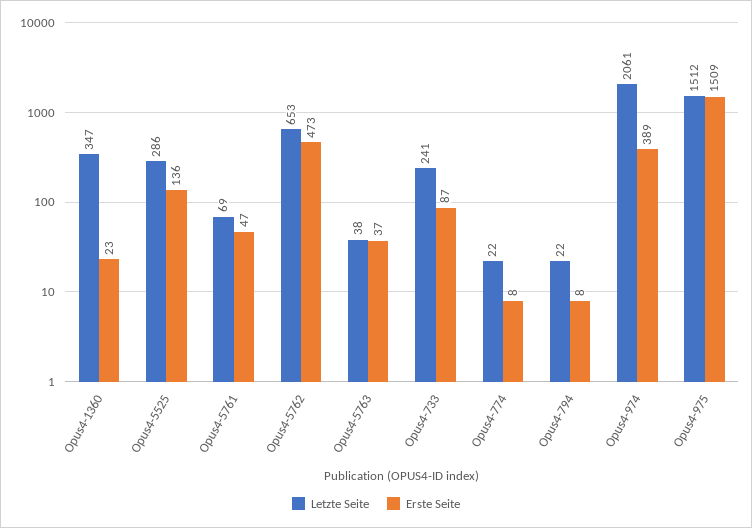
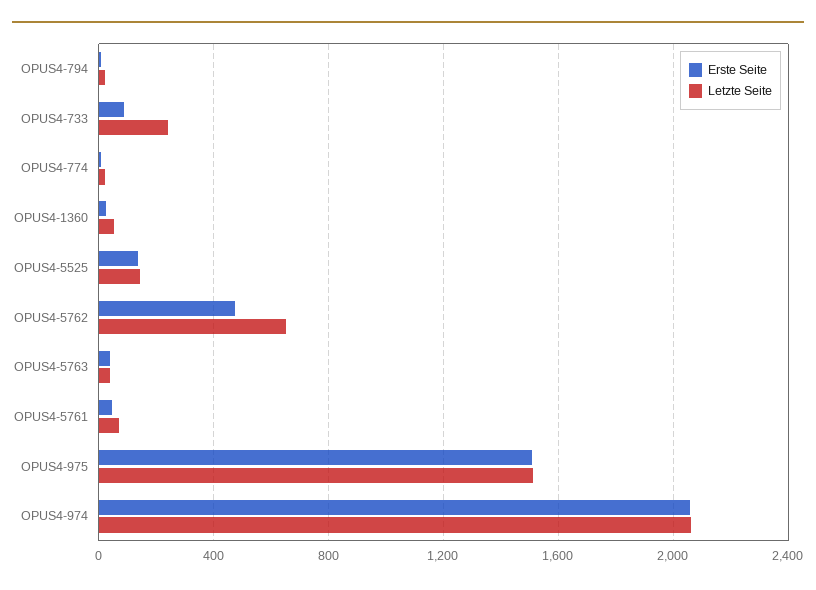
Letzte Seite, Opus4-1360: 347 -> 50
Letzte Seite, Opus4-5525: 286 -> 150
Erste Seite, Opus4-974: 389 -> 2050

